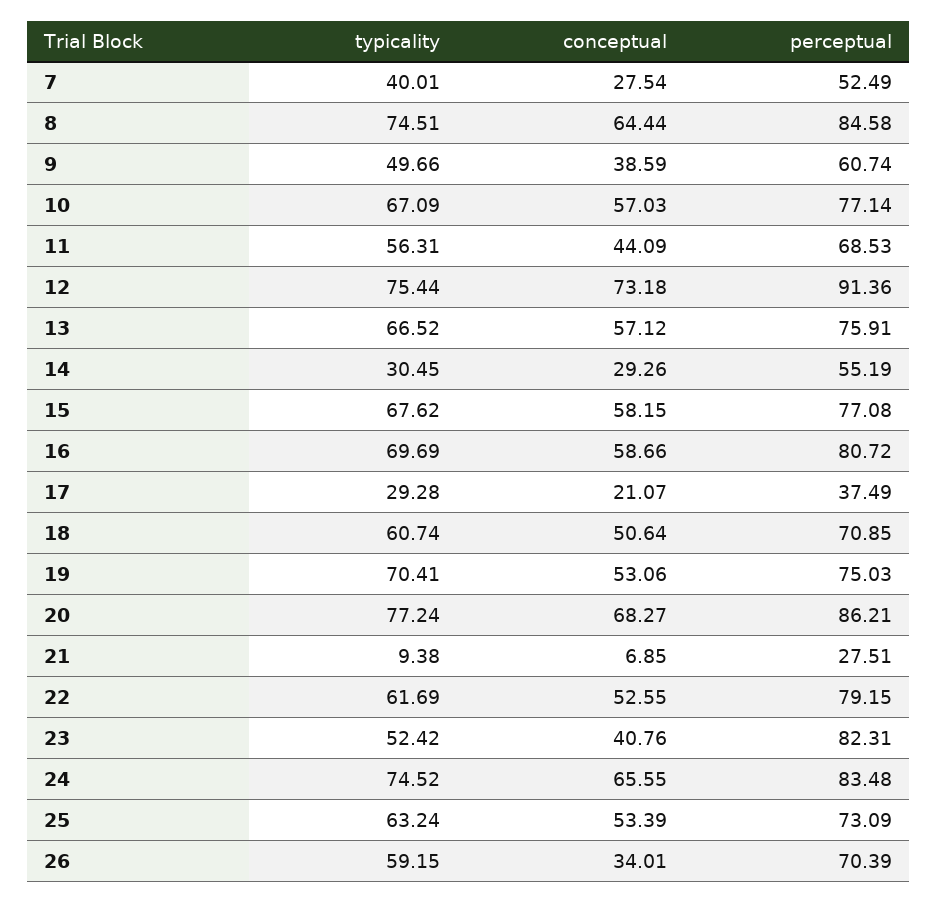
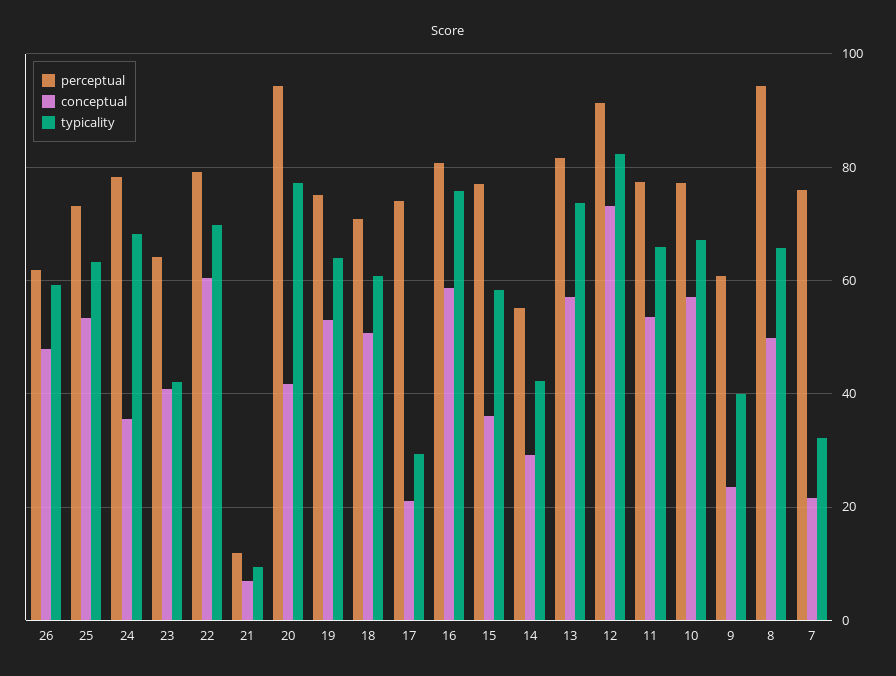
typicality, 7: 40.01 -> 32
conceptual, 7: 27.54 -> 22
perceptual, 7: 52.49 -> 76
typicality, 8: 74.51 -> 66
conceptual, 8: 64.44 -> 50
perceptual, 8: 84.58 -> 94
typicality, 9: 49.66 -> 40
conceptual, 9: 38.59 -> 24
typicality, 11: 56.31 -> 66
conceptual, 11: 44.09 -> 54
perceptual, 11: 68.53 -> 78
typicality, 12: 75.44 -> 82
typicality, 13: 66.52 -> 74
perceptual, 13: 75.91 -> 82
typicality, 14: 30.45 -> 42
typicality, 15: 67.62 -> 58
conceptual, 15: 58.15 -> 36
typicality, 16: 69.69 -> 76
perceptual, 17: 37.49 -> 74
typicality, 19: 70.41 -> 64
conceptual, 20: 68.27 -> 42
perceptual, 20: 86.21 -> 94
perceptual, 21: 27.51 -> 12
typicality, 22: 61.69 -> 70
conceptual, 22: 52.55 -> 60
typicality, 23: 52.42 -> 42
perceptual, 23: 82.31 -> 64
typicality, 24: 74.52 -> 68
conceptual, 24: 65.55 -> 36
perceptual, 24: 83.48 -> 78
conceptual, 26: 34.01 -> 48
perceptual, 26: 70.39 -> 62

